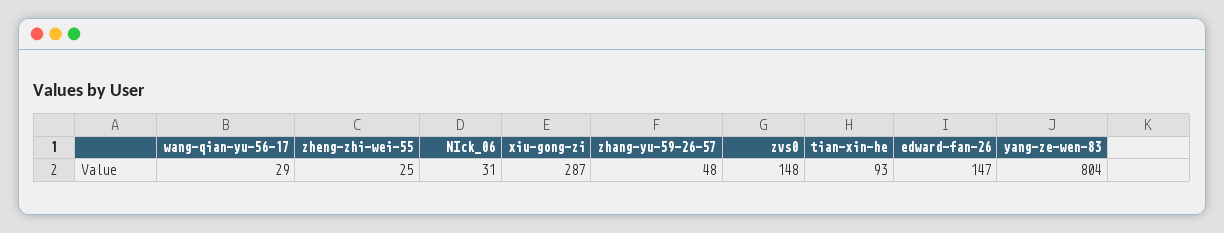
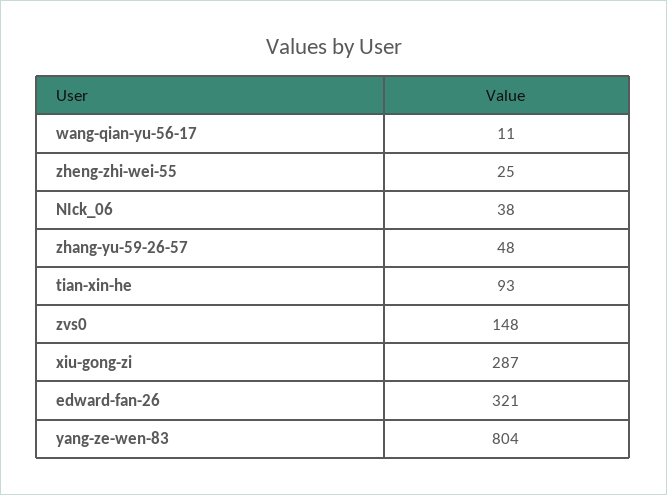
wang-qian-yu-56-17: 29 -> 11
NIck_06: 31 -> 38
edward-fan-26: 147 -> 321

